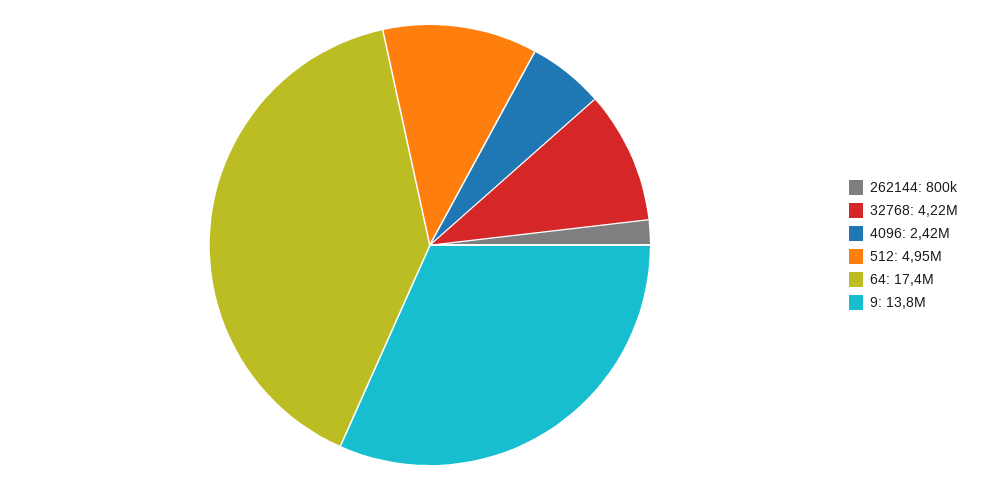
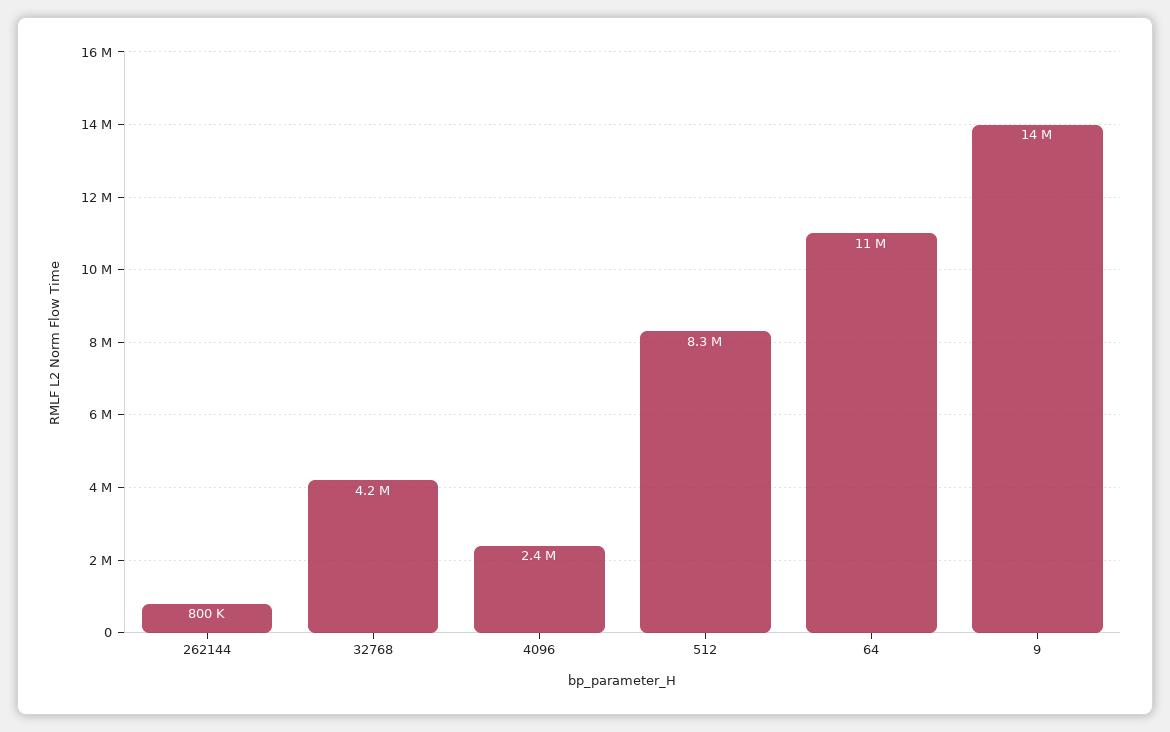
512: 4950000 -> 8300000
64: 17400000 -> 11000000

